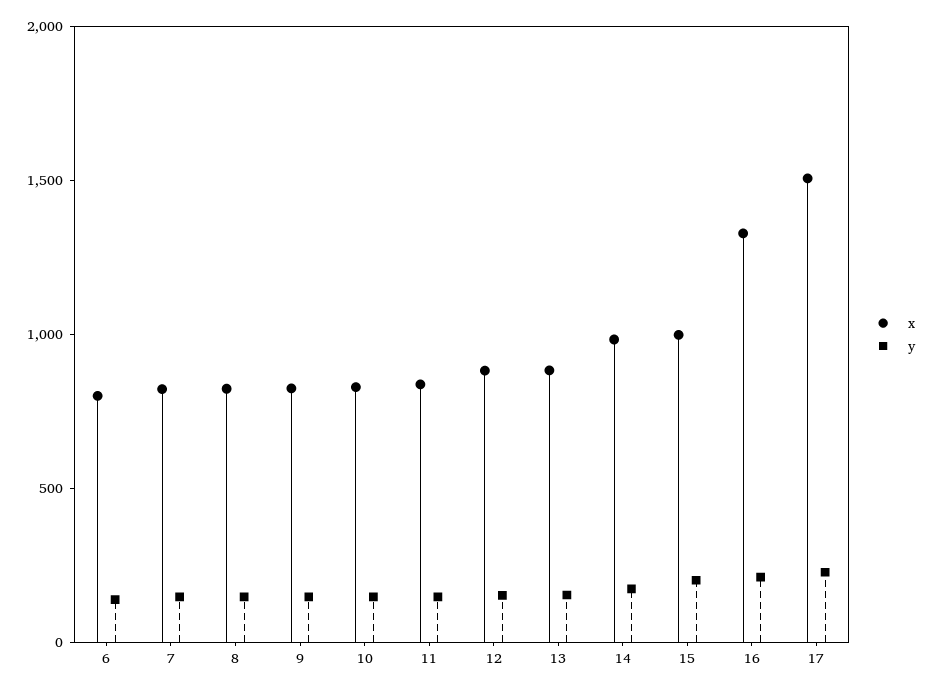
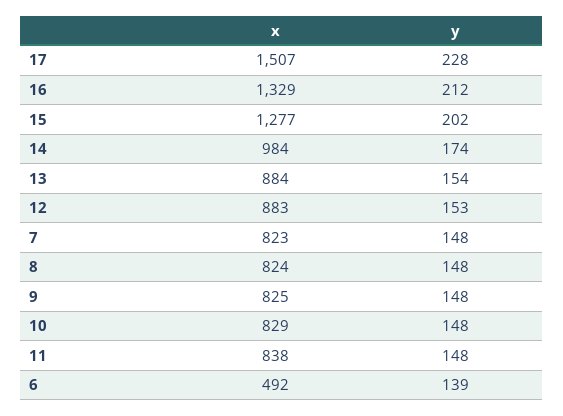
x, 6: 800 -> 492
x, 15: 1000 -> 1277

